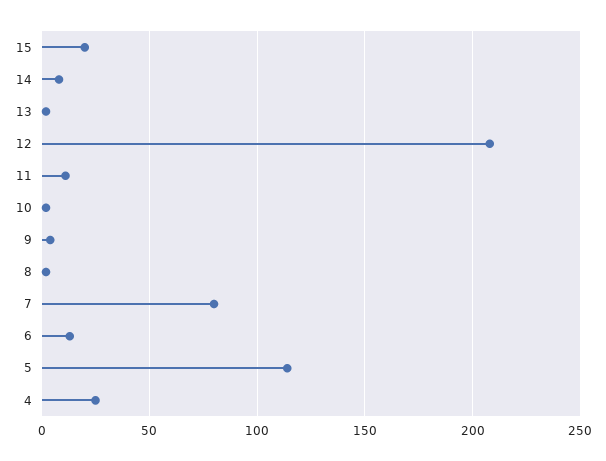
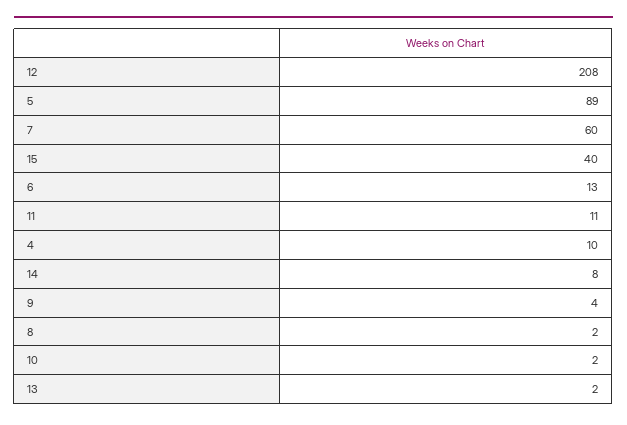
15: 20 -> 40
7: 80 -> 60
5: 115 -> 89
4: 25 -> 10

